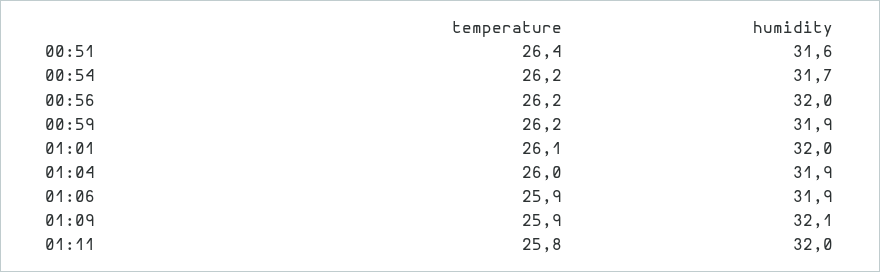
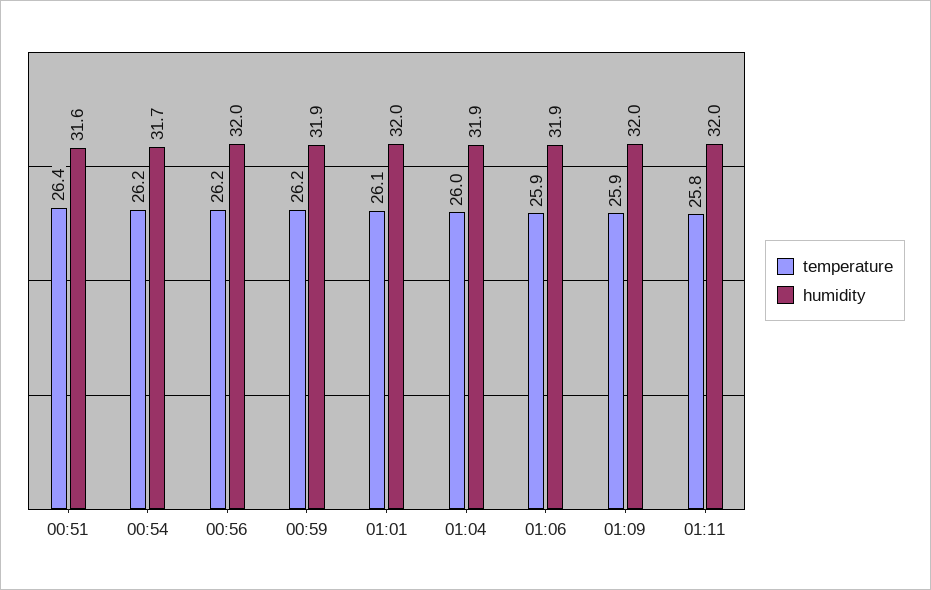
humidity, 01:09: 32.1 -> 32

